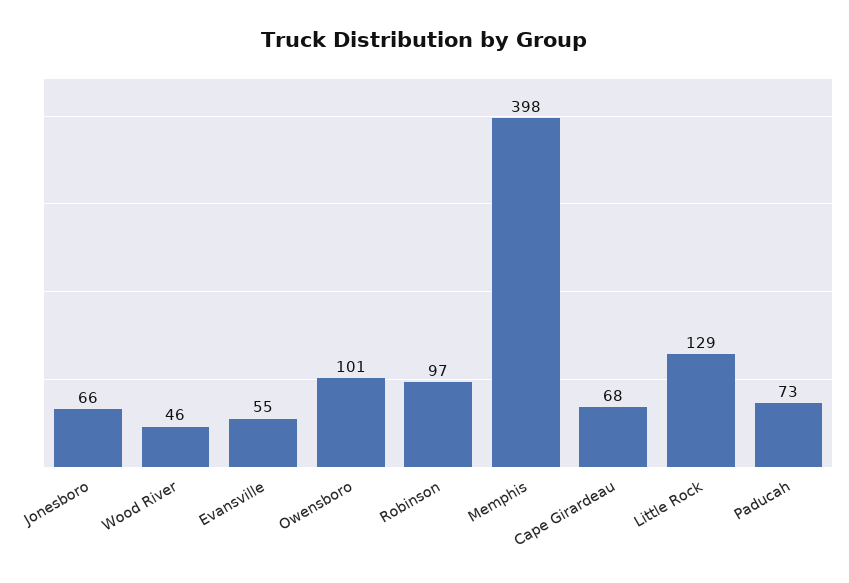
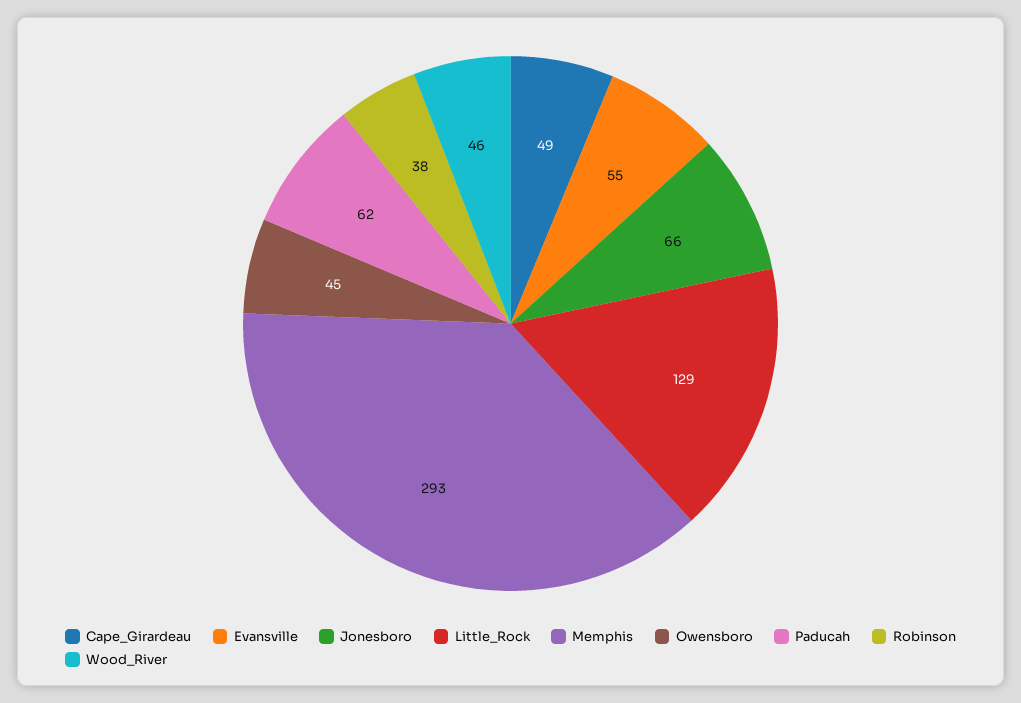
Owensboro: 101 -> 45
Robinson: 97 -> 38
Memphis: 398 -> 293
Cape Girardeau: 68 -> 49
Paducah: 73 -> 62

